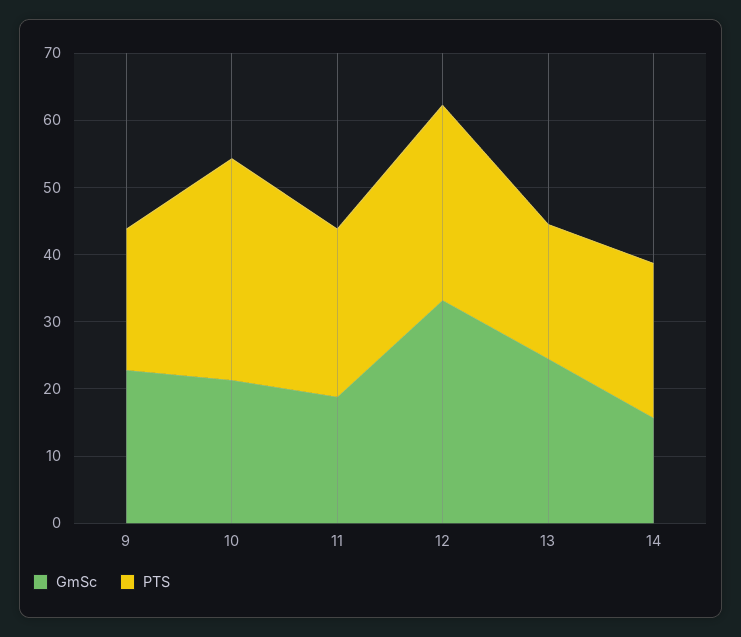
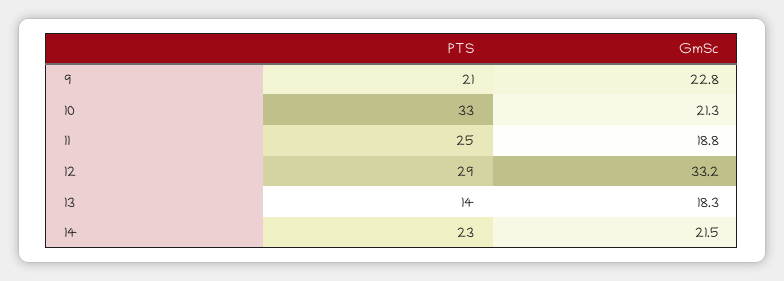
GmSc, 13: 24 -> 18.3
PTS, 13: 20 -> 14
GmSc, 14: 16 -> 21.5

